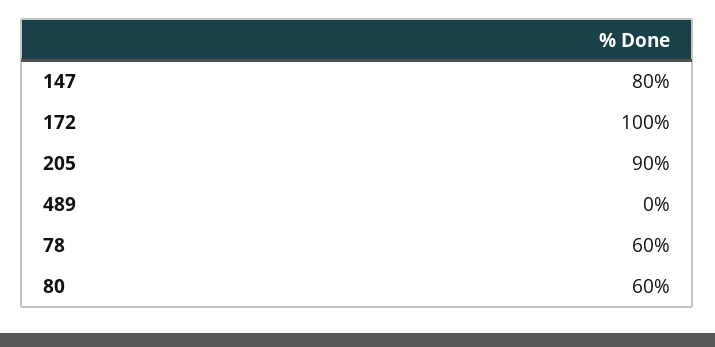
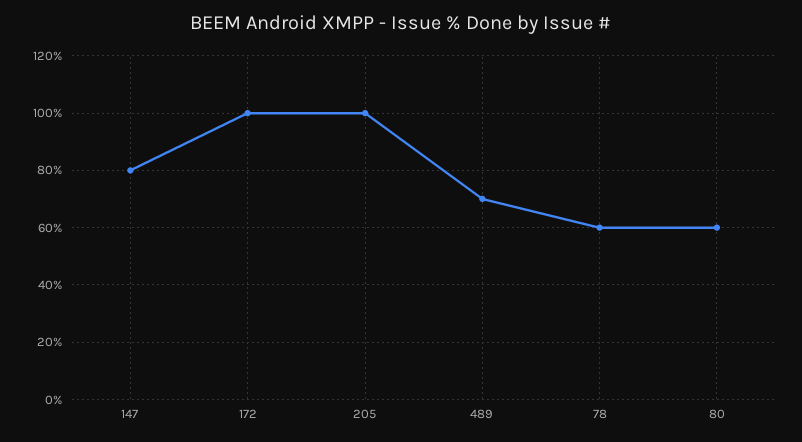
205: 90 -> 100
489: 0 -> 70

